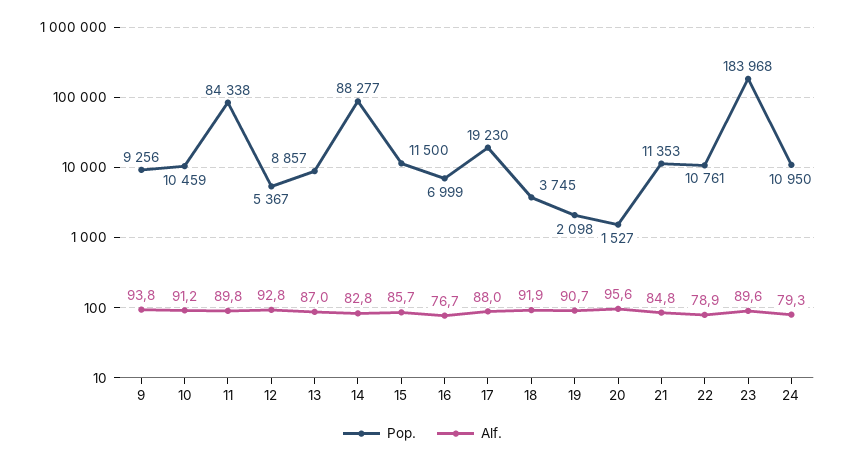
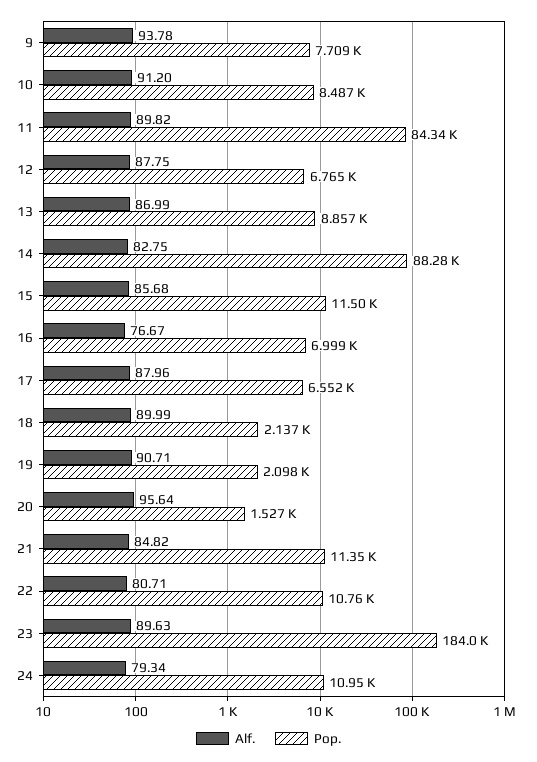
Pop., 9: 9256 -> 7709
Pop., 10: 10459 -> 8487
Pop., 12: 5367 -> 6765
Alf., 12: 92.8 -> 87.75
Pop., 17: 19230 -> 6552
Pop., 18: 3745 -> 2137
Alf., 18: 91.9 -> 89.99
Alf., 22: 78.9 -> 80.71

